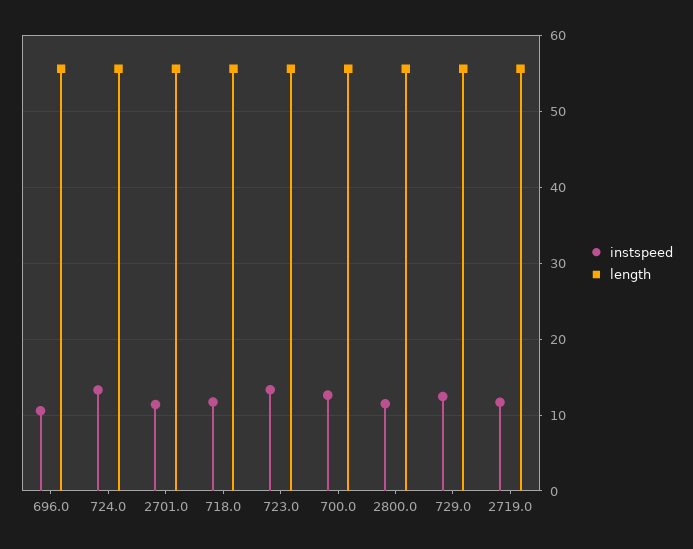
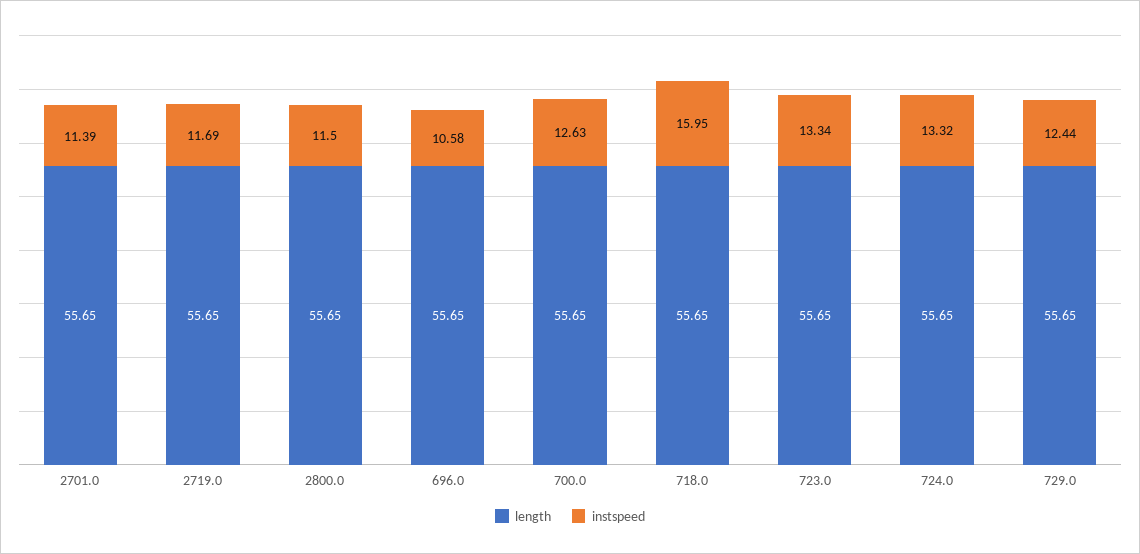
instspeed, 718.0: 12 -> 15.95

